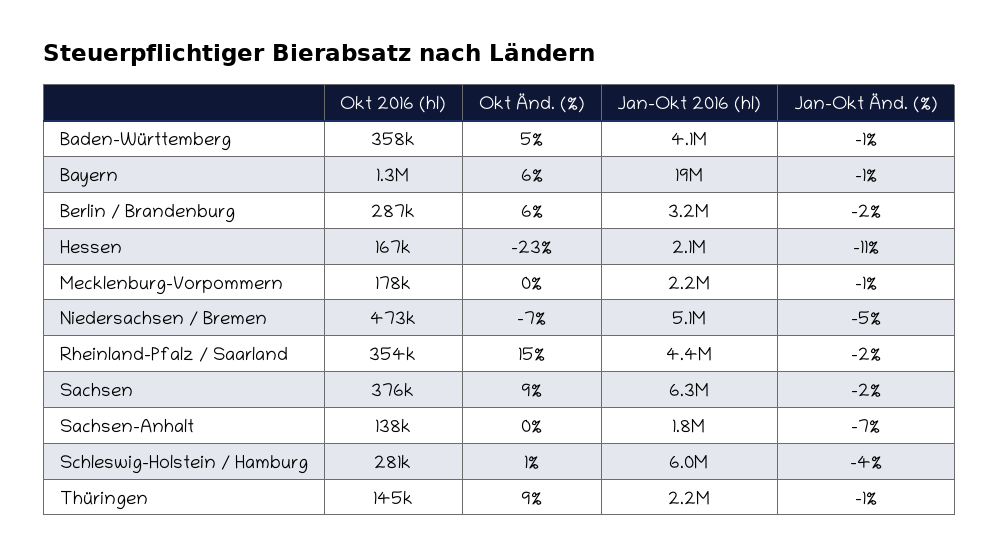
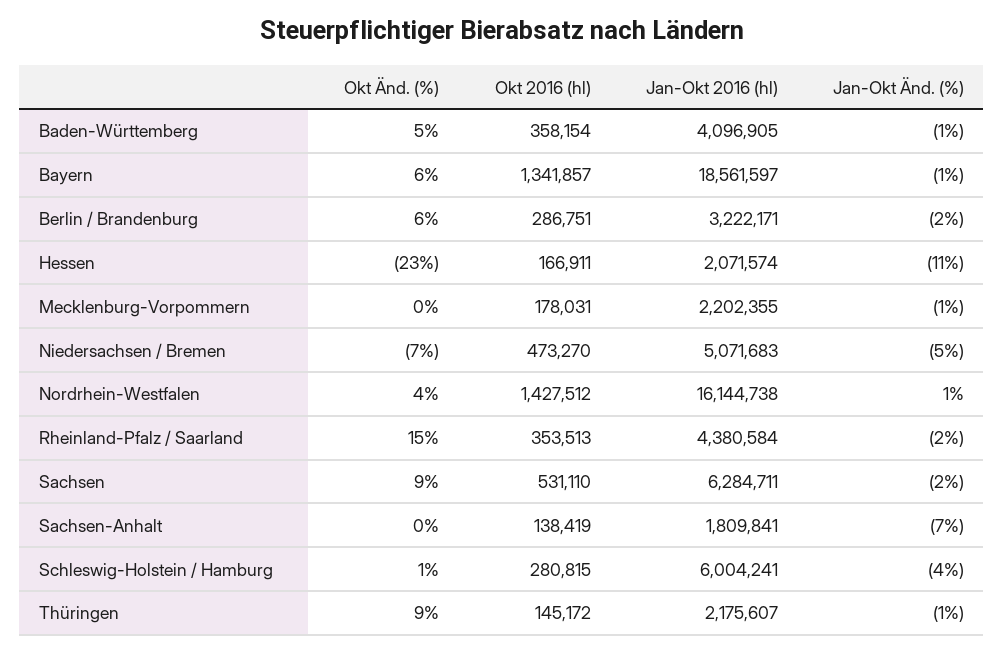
Okt 2016 (hl), Sachsen: 376000 -> 531110
Okt Änd. (%), Nordrhein-Westfalen: none -> 4
Okt 2016 (hl), Nordrhein-Westfalen: none -> 1427512
Jan-Okt 2016 (hl), Nordrhein-Westfalen: none -> 16144738
Jan-Okt Änd. (%), Nordrhein-Westfalen: none -> 1

